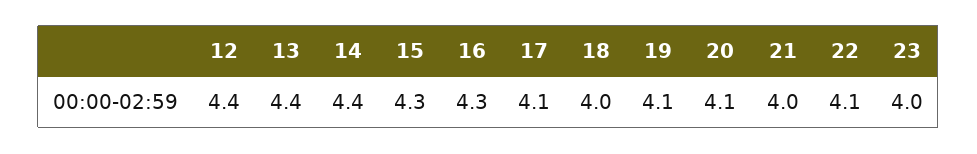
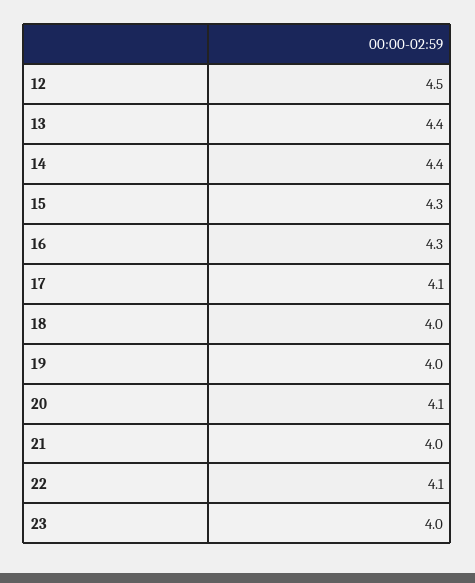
12: 4.4 -> 4.5
19: 4.1 -> 4

